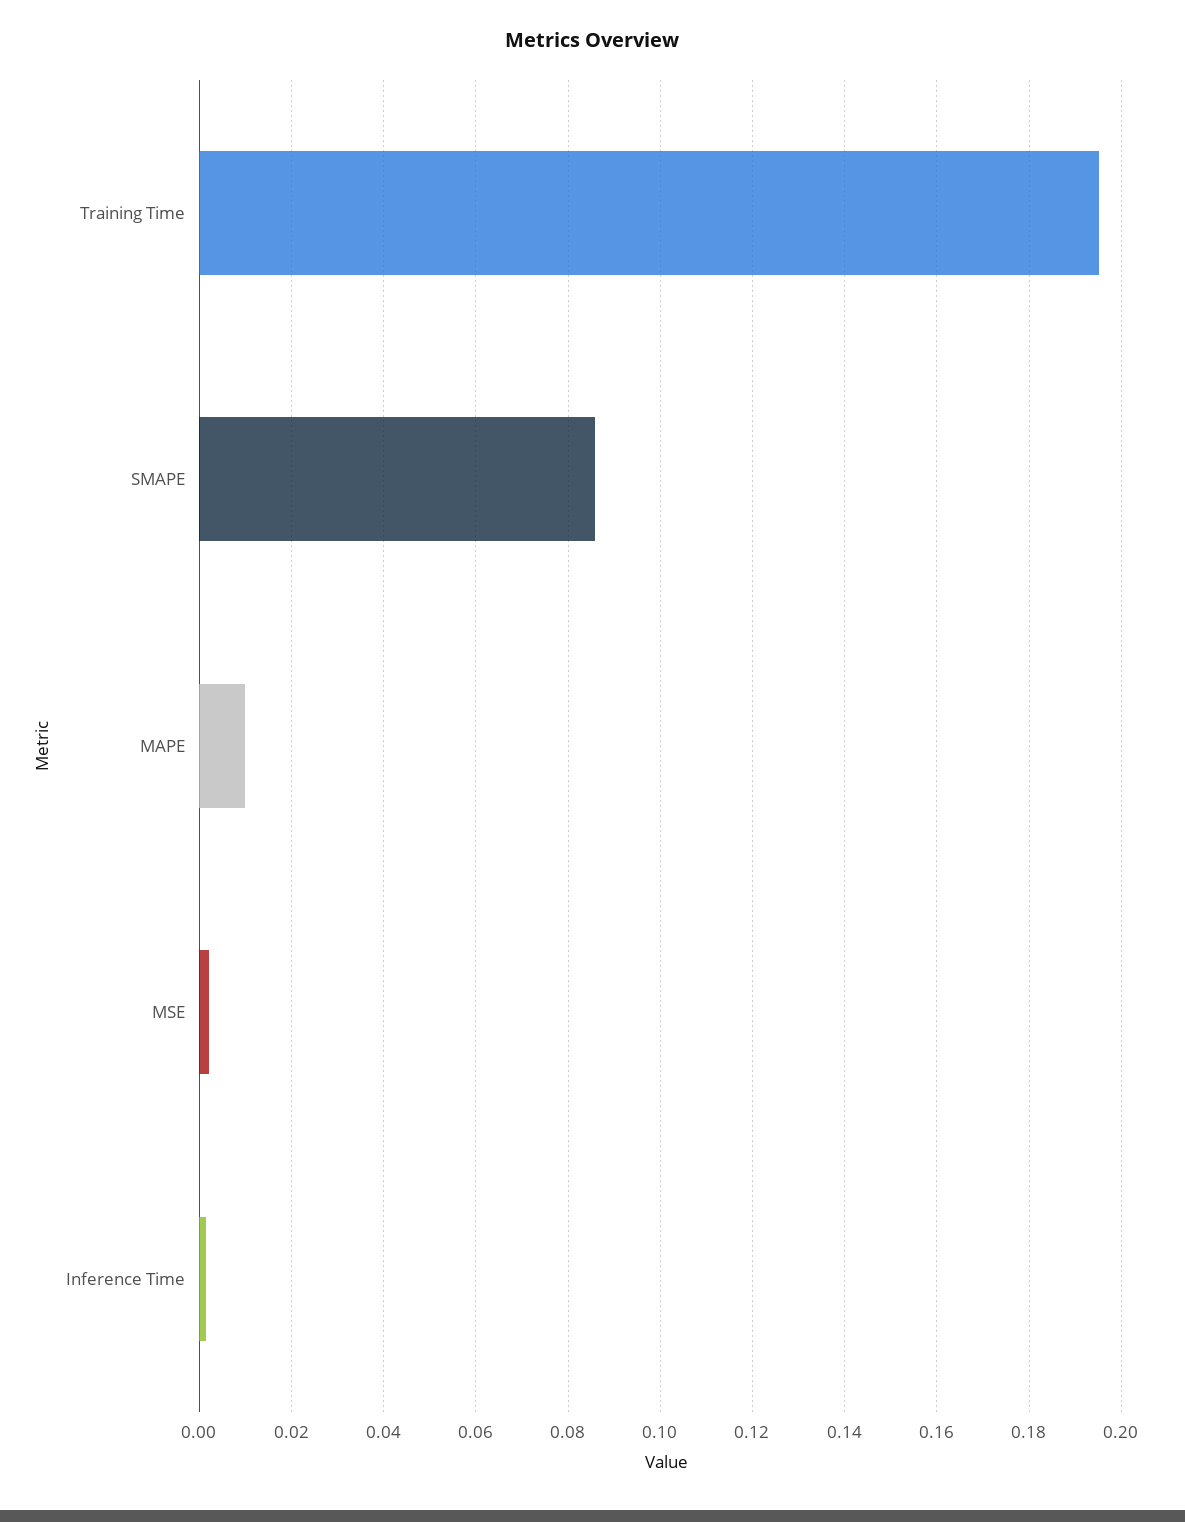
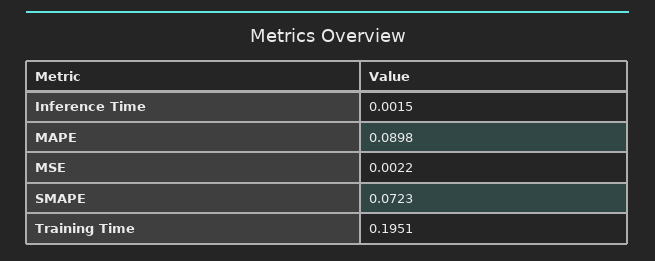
SMAPE: 0.086 -> 0.0723
MAPE: 0.01 -> 0.0898

